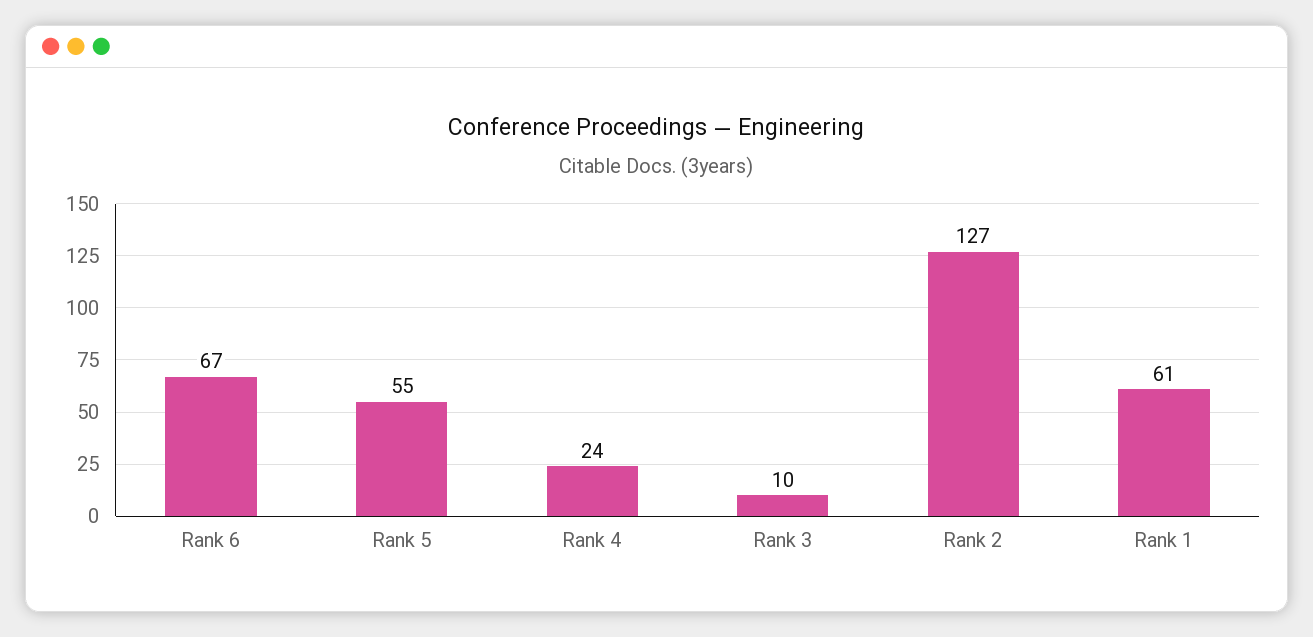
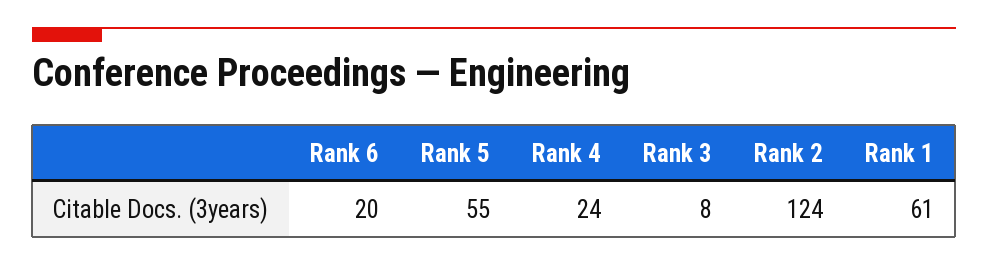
Rank 6: 67 -> 20
Rank 3: 10 -> 8
Rank 2: 127 -> 124

